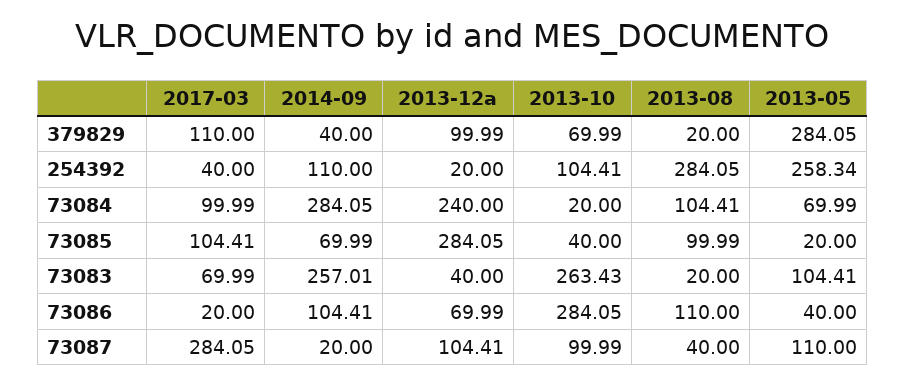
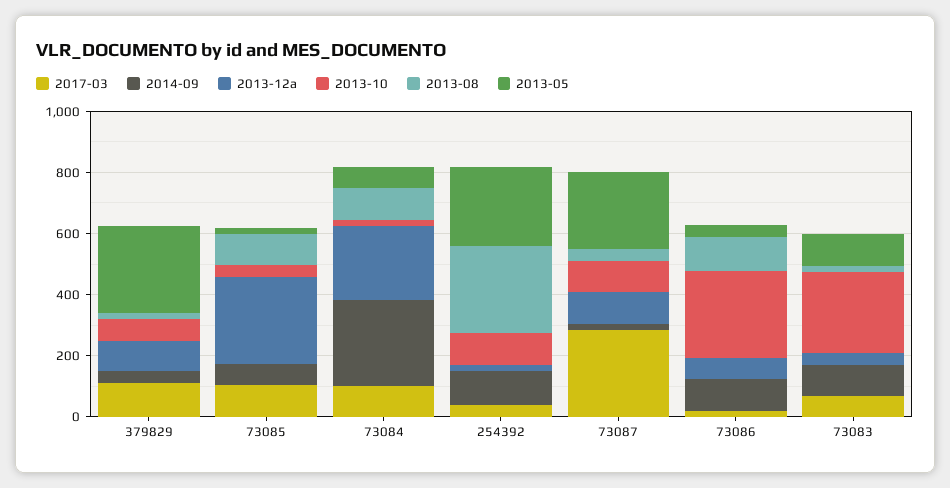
2014-09, 73083: 257.01 -> 100
2013-05, 73087: 110 -> 250

